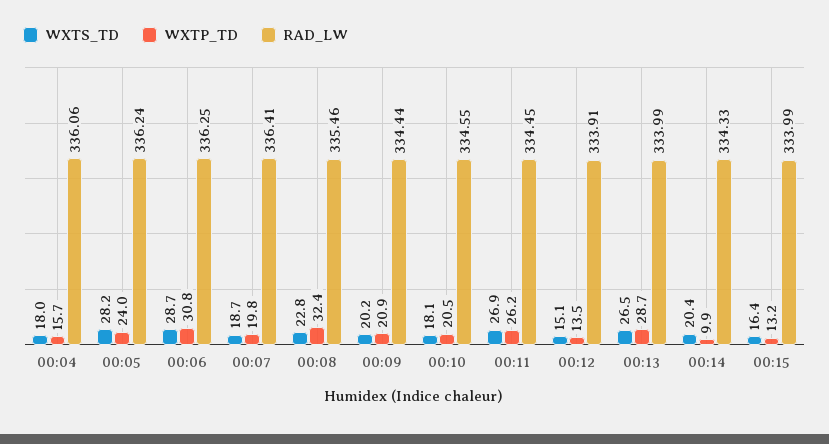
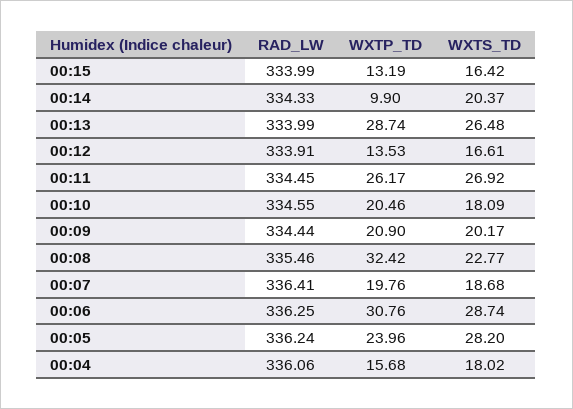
WXTS_TD, 00:12: 15.1 -> 16.61

